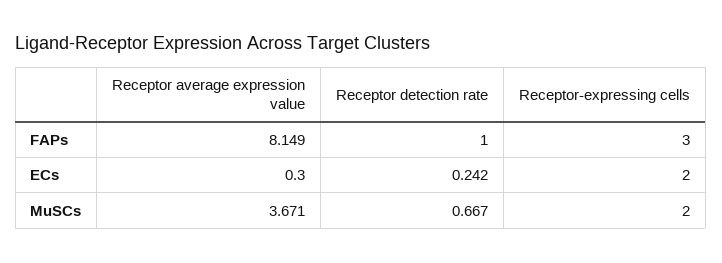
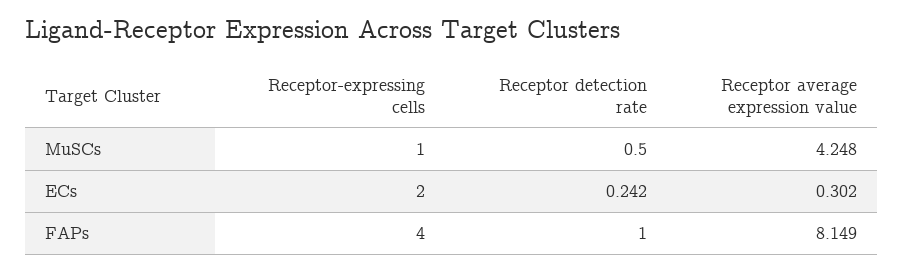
Receptor-expressing cells, FAPs: 3 -> 4
Receptor average expression value, ECs: 0.3 -> 0.302
Receptor average expression value, MuSCs: 3.671 -> 4.248
Receptor detection rate, MuSCs: 0.667 -> 0.5
Receptor-expressing cells, MuSCs: 2 -> 1

